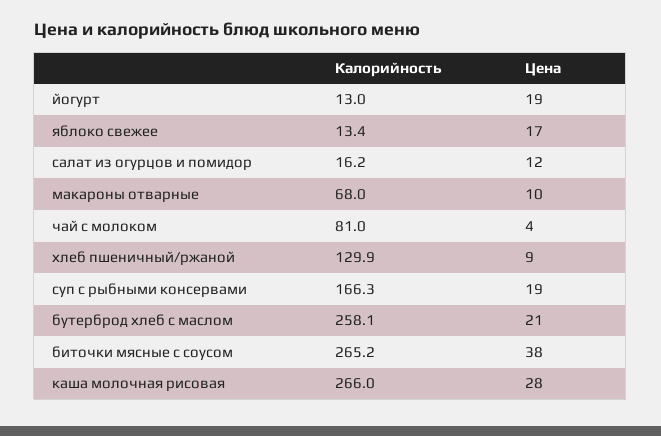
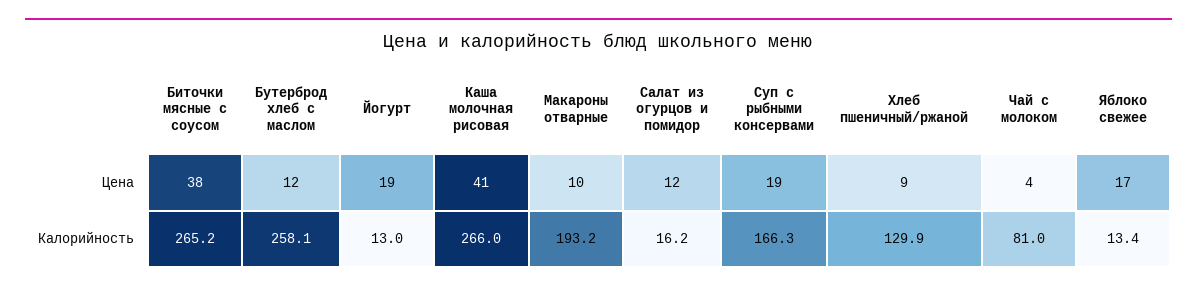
Калорийность, макароны отварные: 68 -> 193.2
Цена, бутерброд хлеб с маслом: 21 -> 12
Цена, каша молочная рисовая: 28 -> 41

